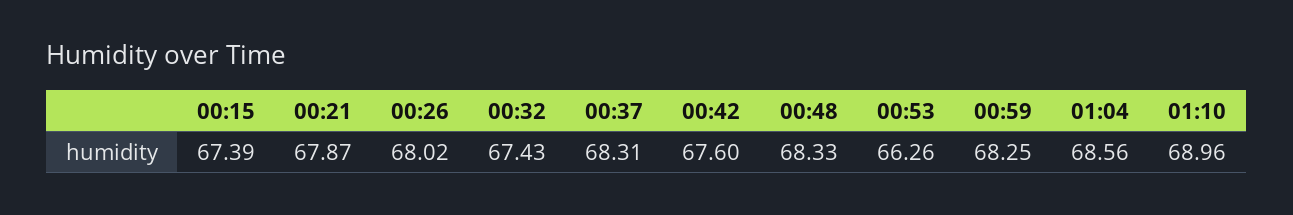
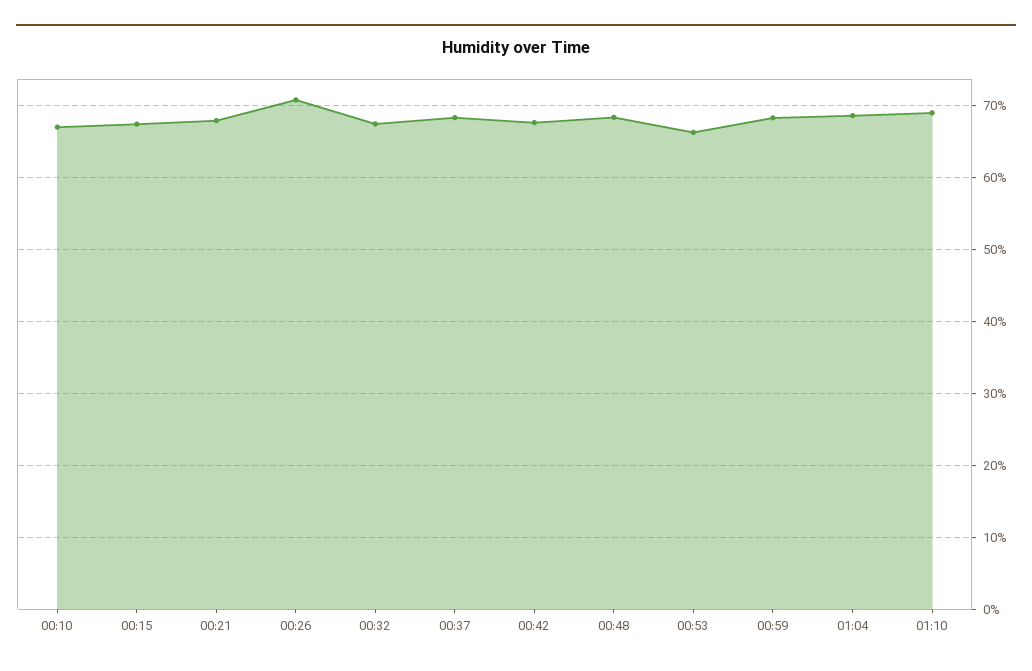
00:26: 68.02 -> 71
00:10: none -> 67

